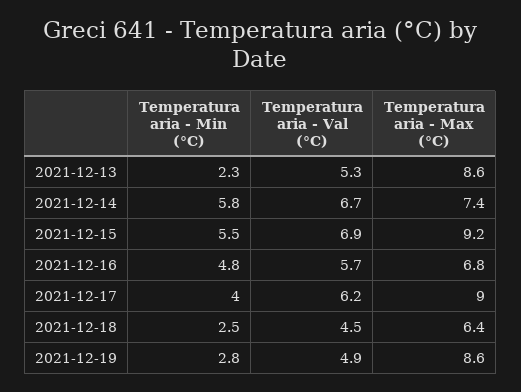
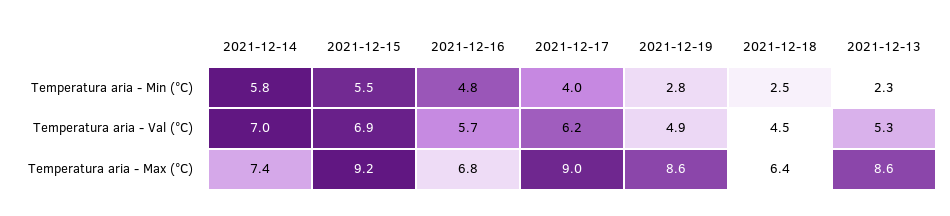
Temperatura aria - Val (°C), 2021-12-14: 6.7 -> 7

